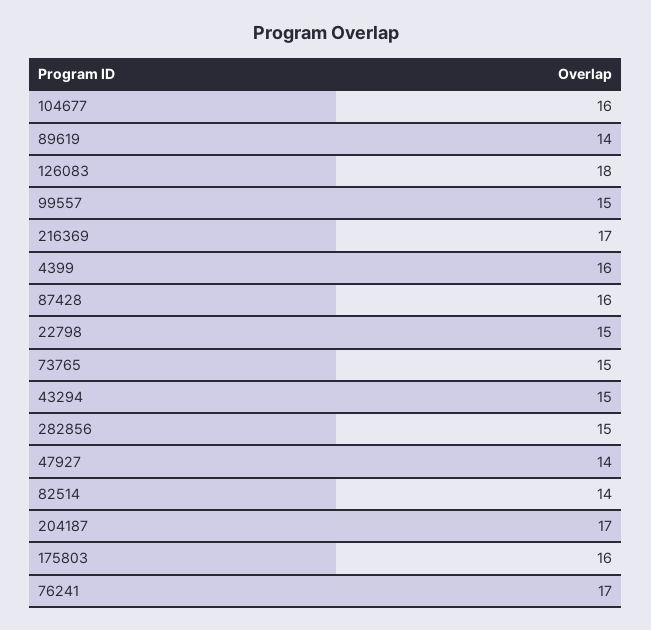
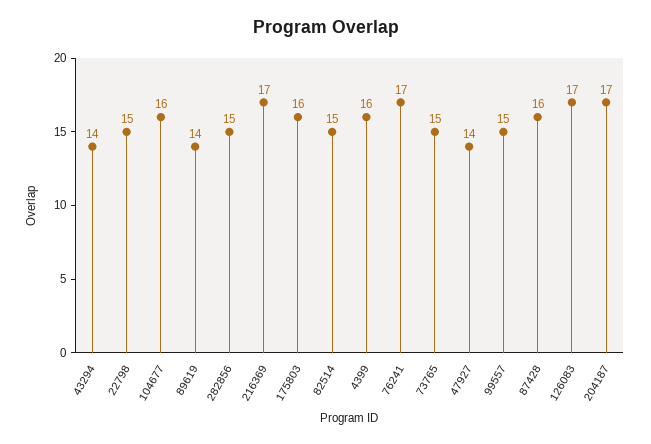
126083: 18 -> 17
43294: 15 -> 14
82514: 14 -> 15

